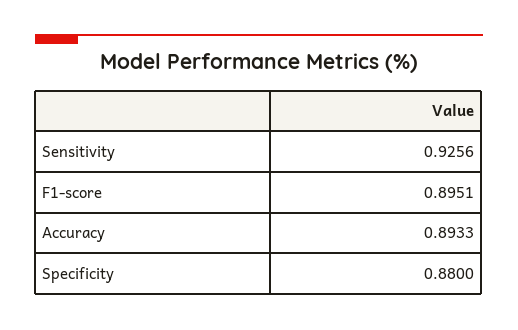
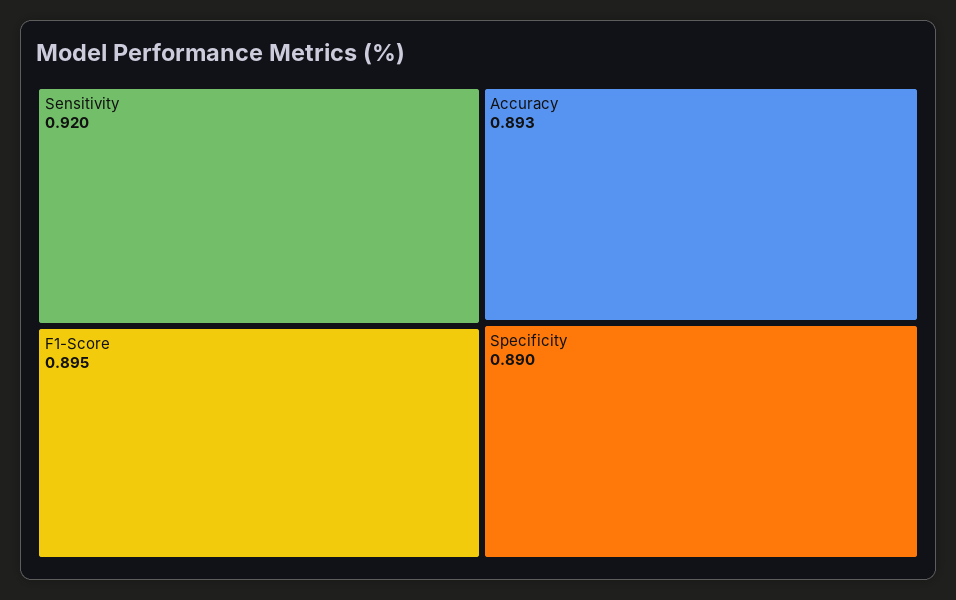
Sensitivity: 0.9256 -> 0.92
Specificity: 0.88 -> 0.89

